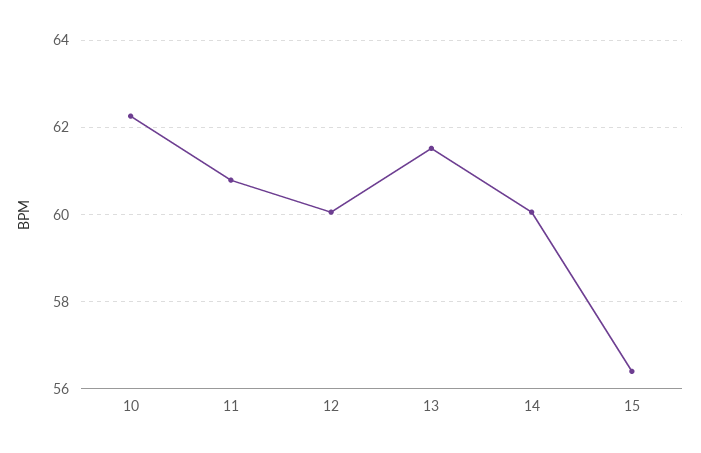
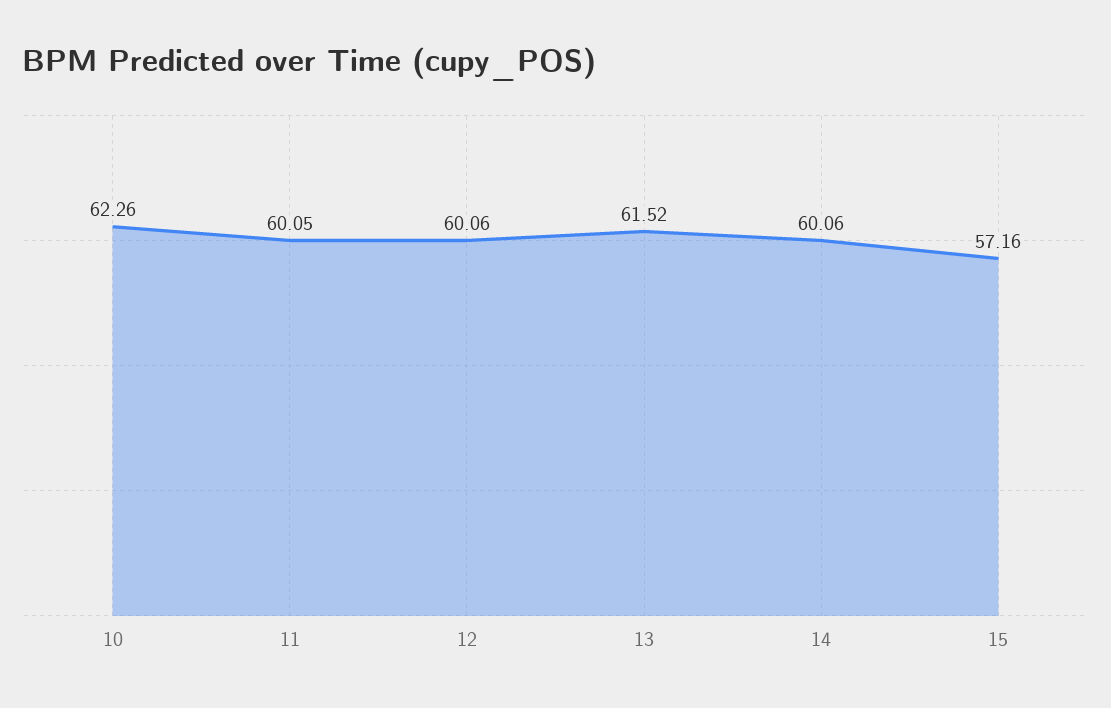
11: 60.8 -> 60.05
15: 56.4 -> 57.16

